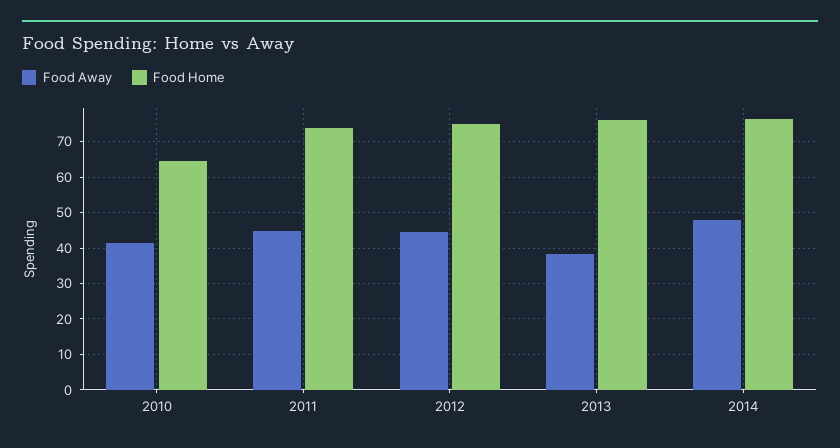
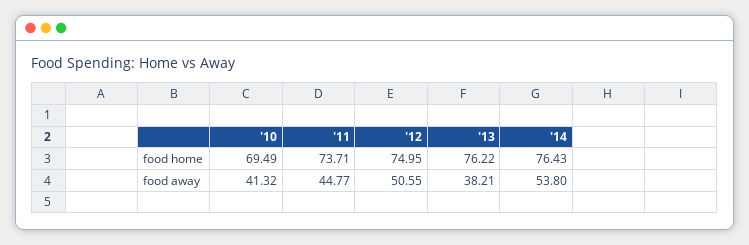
Food Home, 2010: 64 -> 69.49
Food Away, 2012: 44 -> 50.55
Food Away, 2014: 48 -> 53.8

